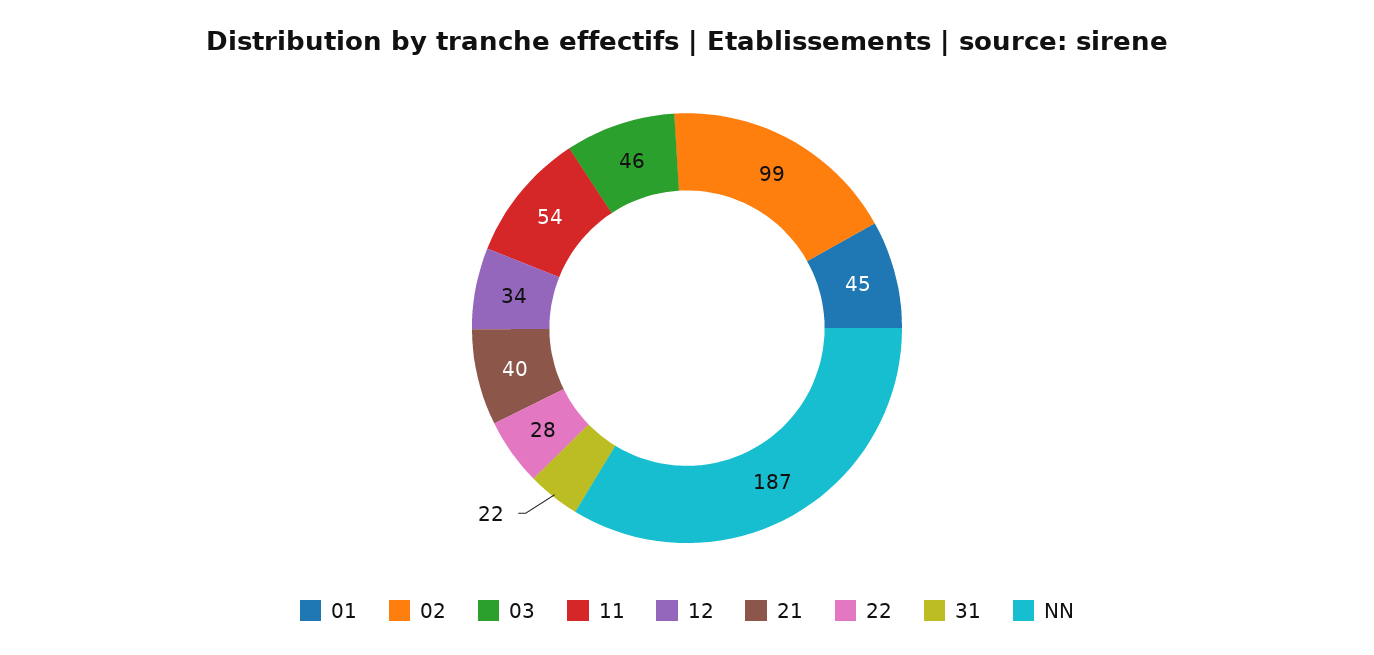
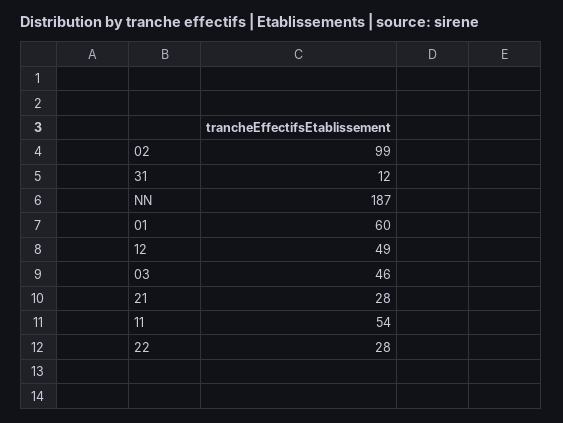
01: 45 -> 60
12: 34 -> 49
21: 40 -> 28
31: 22 -> 12

